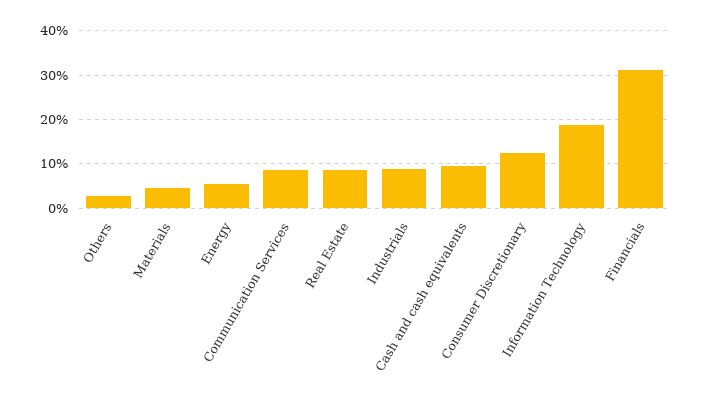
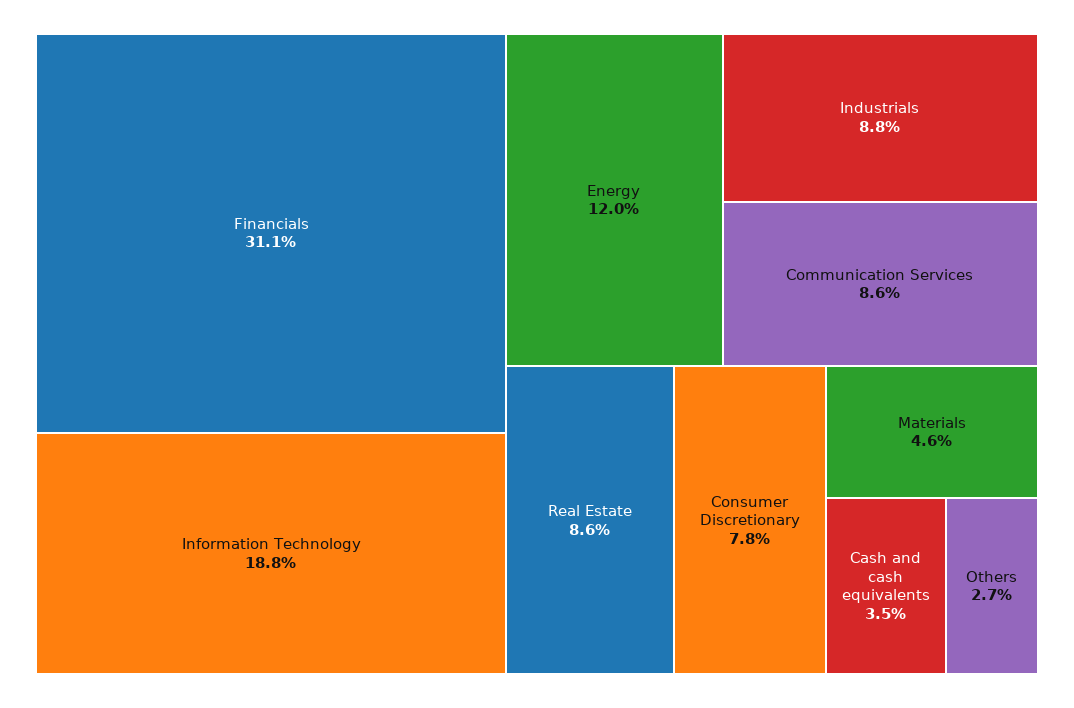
Energy: 6 -> 12
Cash and cash equivalents: 10 -> 3.5
Consumer Discretionary: 12 -> 7.8

